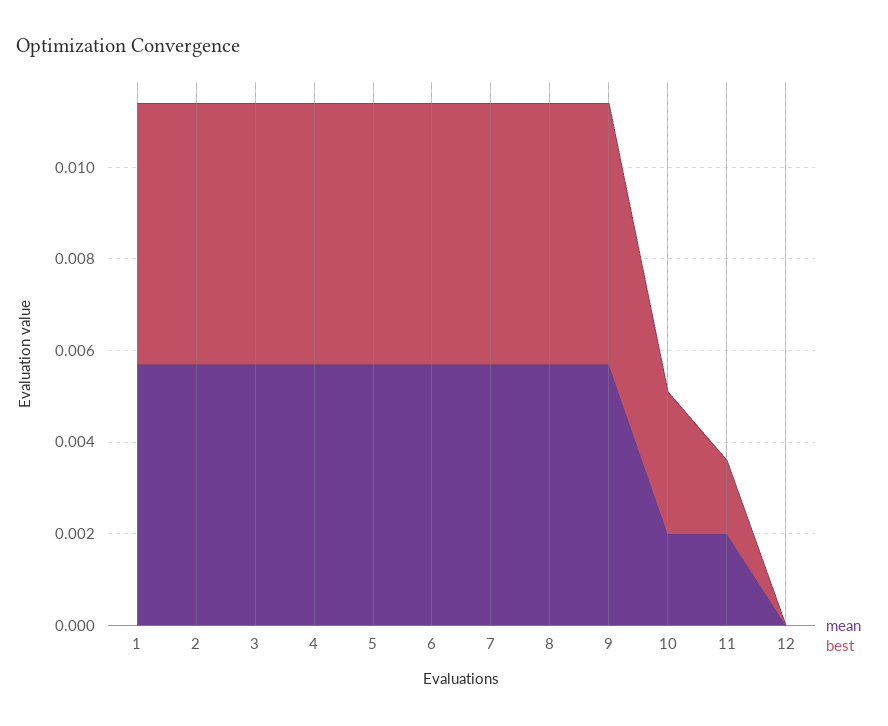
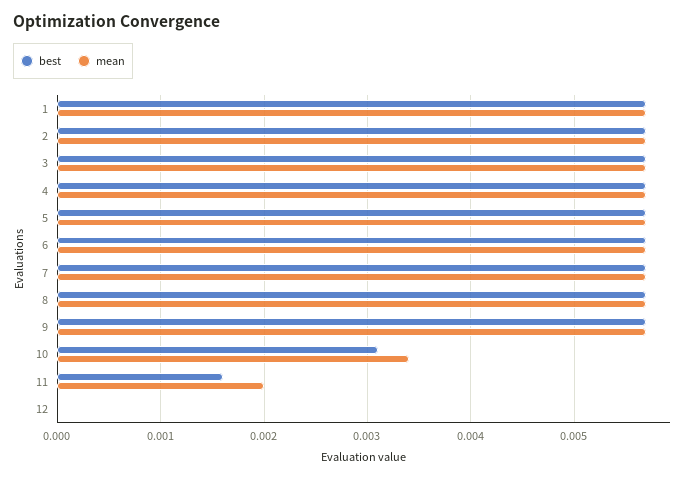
mean, 10: 0.002 -> 0.0034

